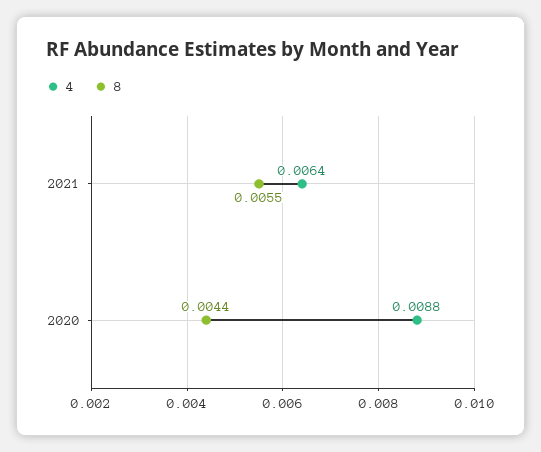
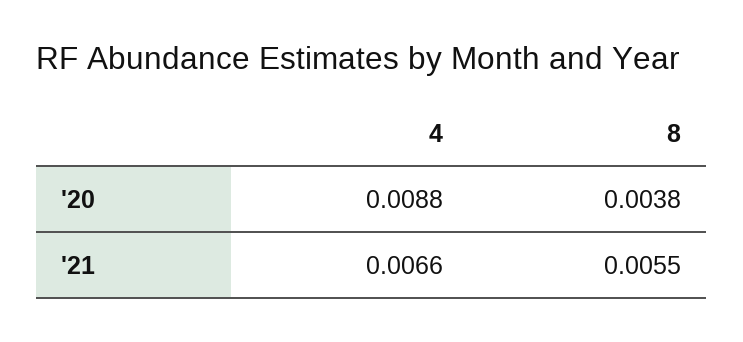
4, 2021: 0.0064 -> 0.0066
8, 2020: 0.0044 -> 0.0038

